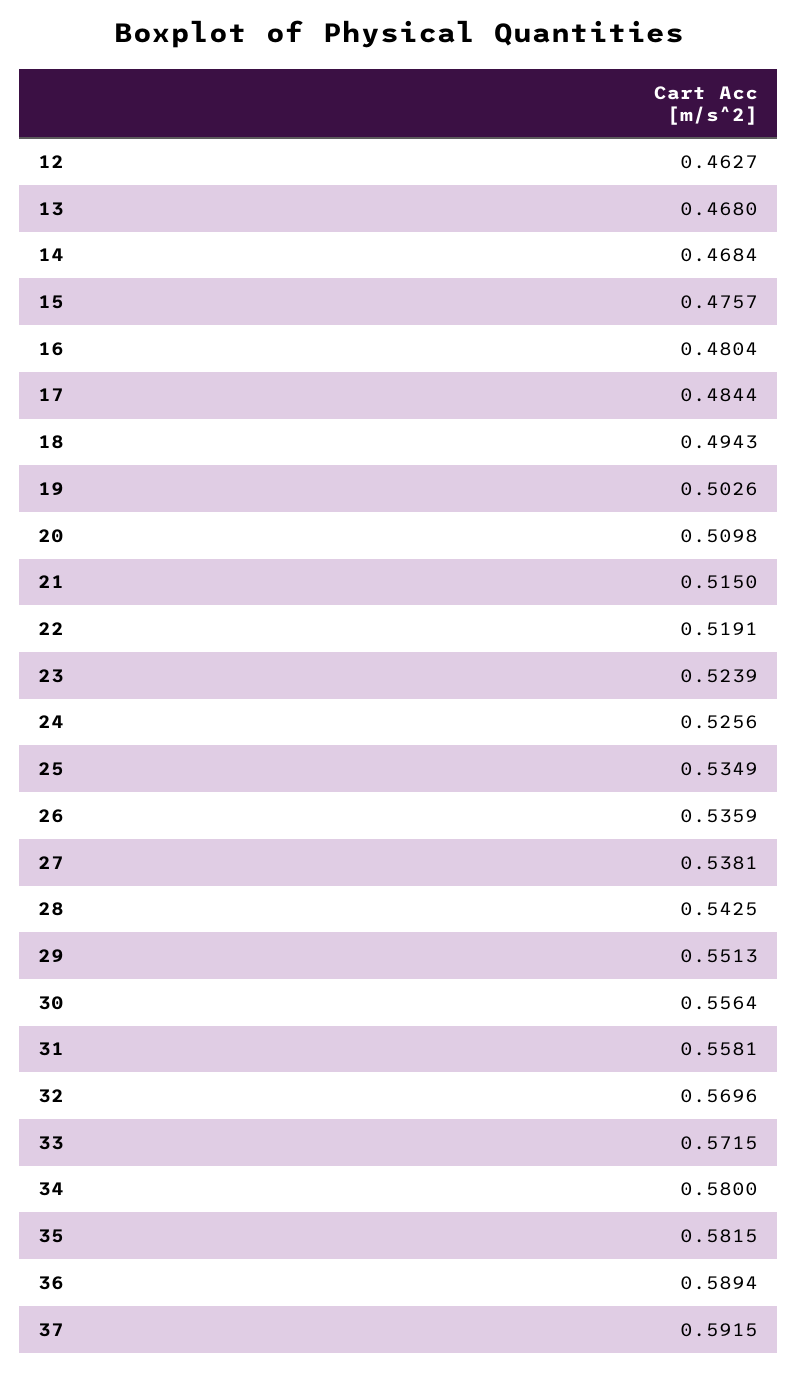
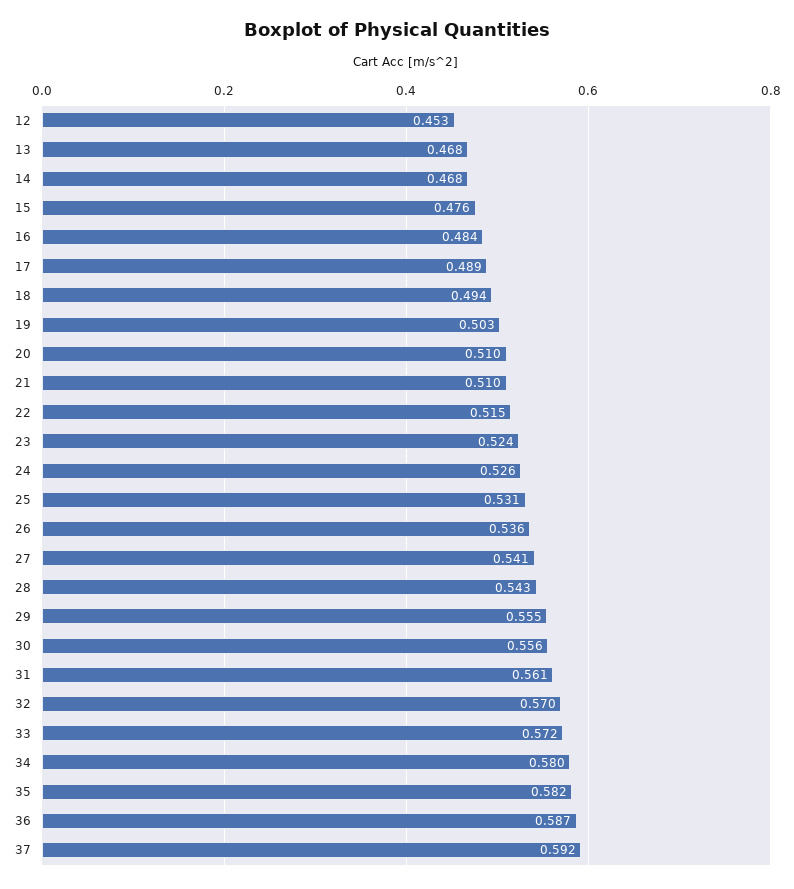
12: 0.4627 -> 0.453
16: 0.4804 -> 0.484
17: 0.4844 -> 0.489
21: 0.515 -> 0.51
22: 0.5191 -> 0.515
25: 0.5349 -> 0.531
27: 0.5381 -> 0.541
29: 0.5513 -> 0.555
31: 0.5581 -> 0.561
36: 0.5894 -> 0.587

